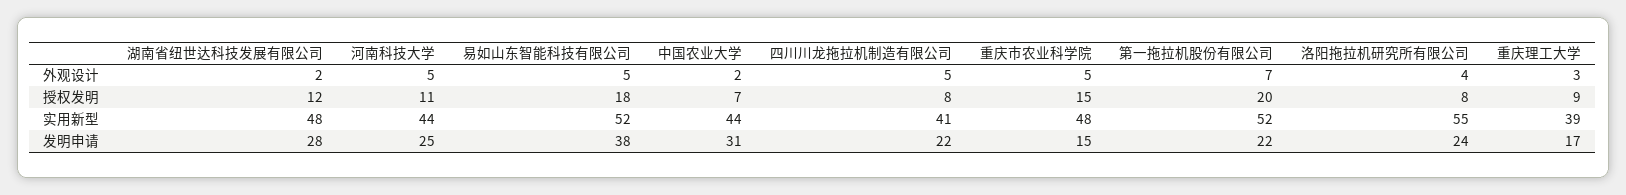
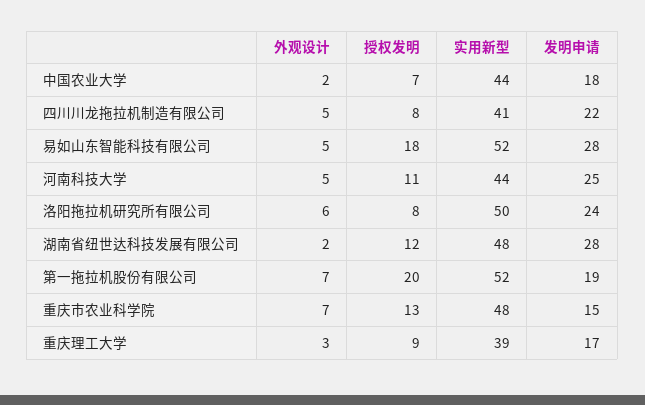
重庆市农业科学院, 外观设计: 5 -> 7
洛阳拖拉机研究所有限公司, 外观设计: 4 -> 6
重庆市农业科学院, 授权发明: 15 -> 13
洛阳拖拉机研究所有限公司, 实用新型: 55 -> 50
易如山东智能科技有限公司, 发明申请: 38 -> 28
中国农业大学, 发明申请: 31 -> 18
第一拖拉机股份有限公司, 发明申请: 22 -> 19

